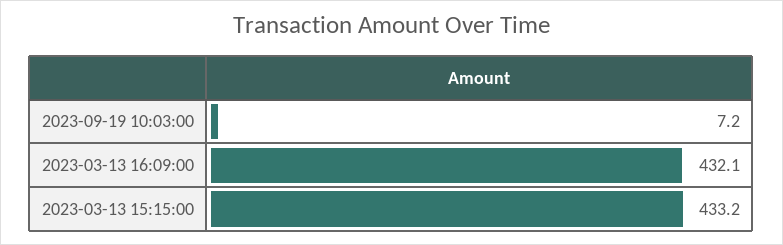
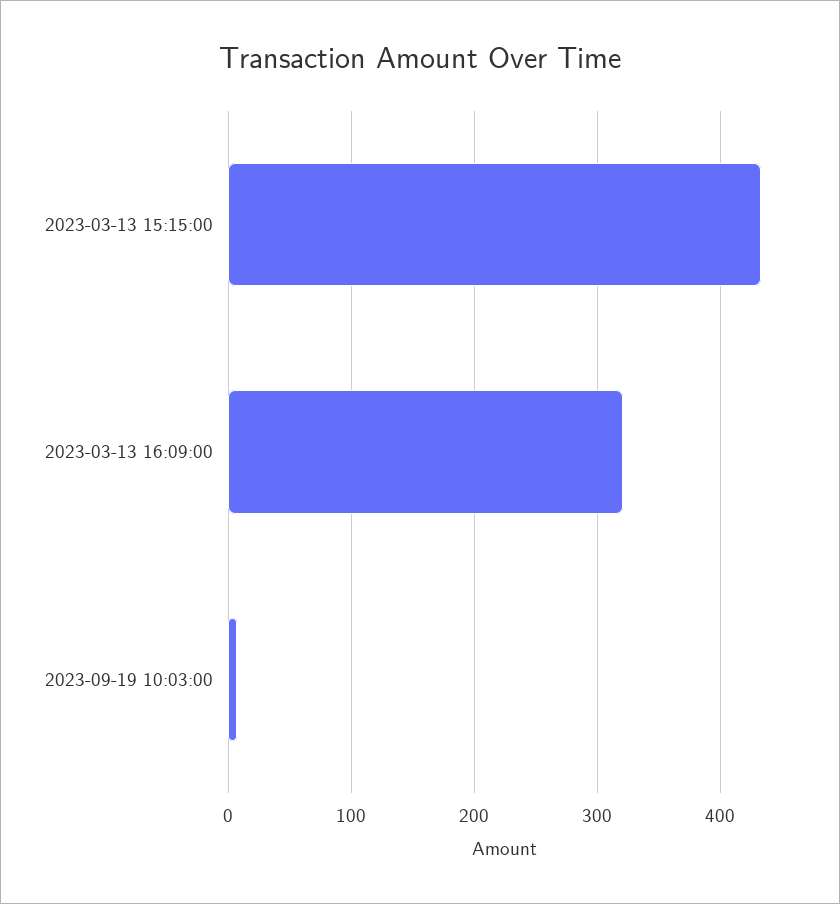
2023-03-13 16:09:00: 432.1 -> 320

